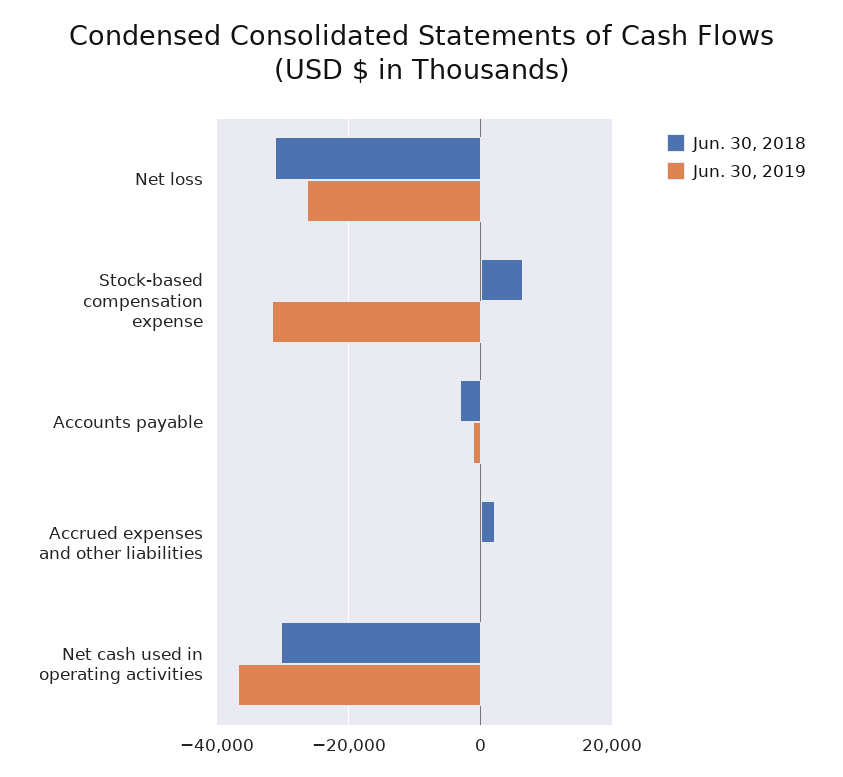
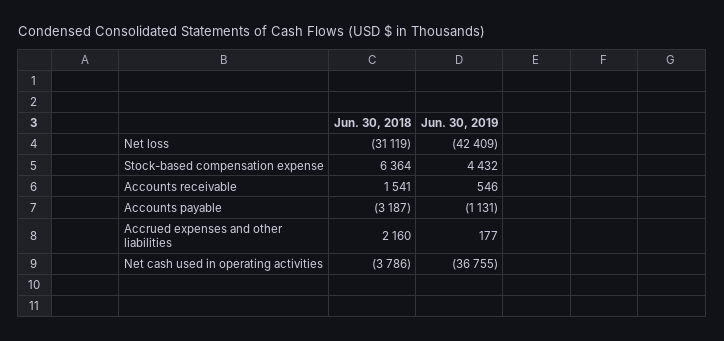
Jun. 30, 2019, Net loss: -26000 -> -42409
Jun. 30, 2019, Stock-based compensation expense: -32000 -> 4432
Jun. 30, 2018, Net cash used in operating activities: -30000 -> -3786
Jun. 30, 2018, Accounts receivable: none -> 1541
Jun. 30, 2019, Accounts receivable: none -> 546

